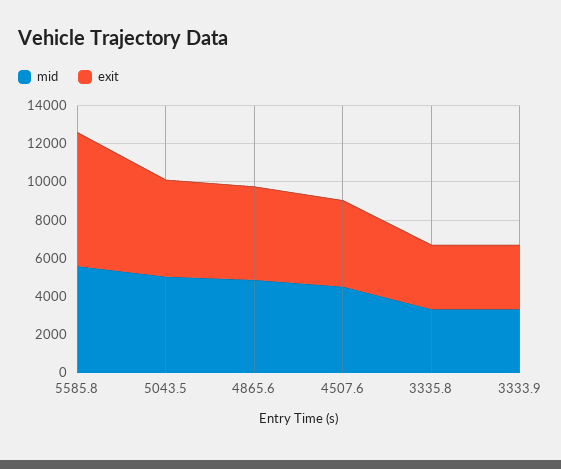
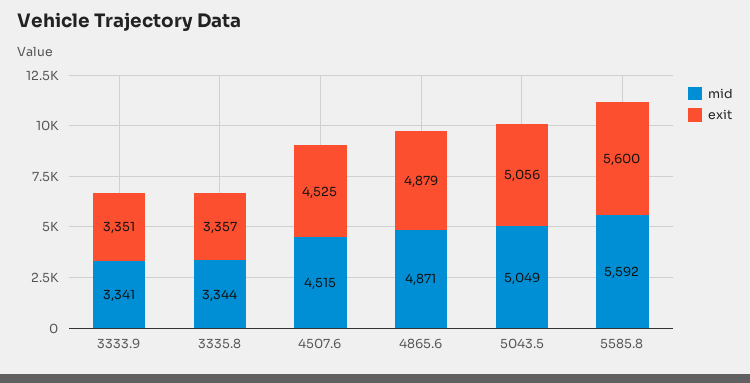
exit, 5585.8: 7000 -> 5600

